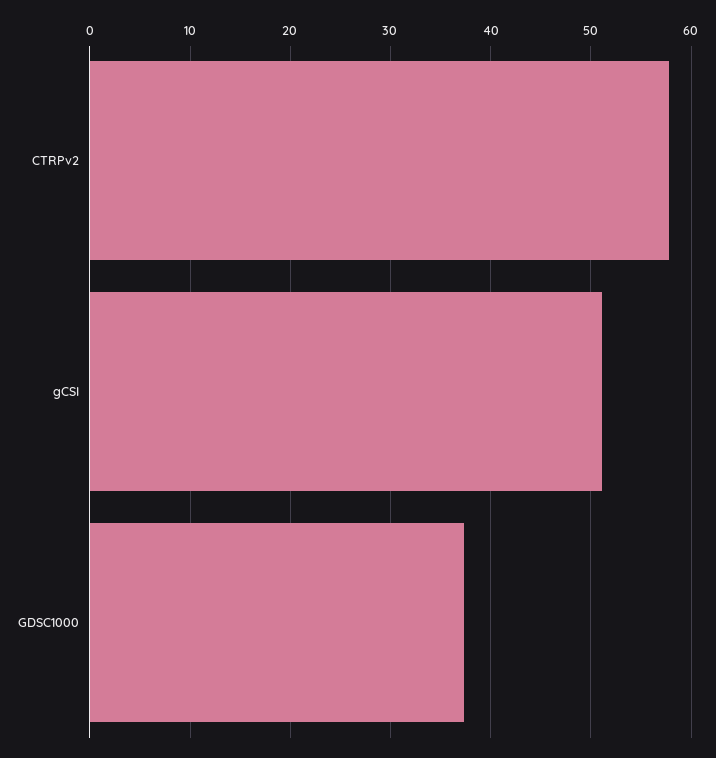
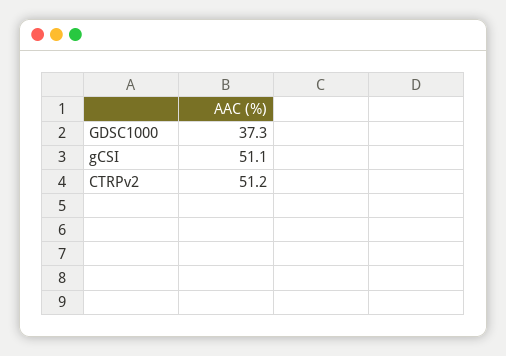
CTRPv2: 58 -> 51.2

